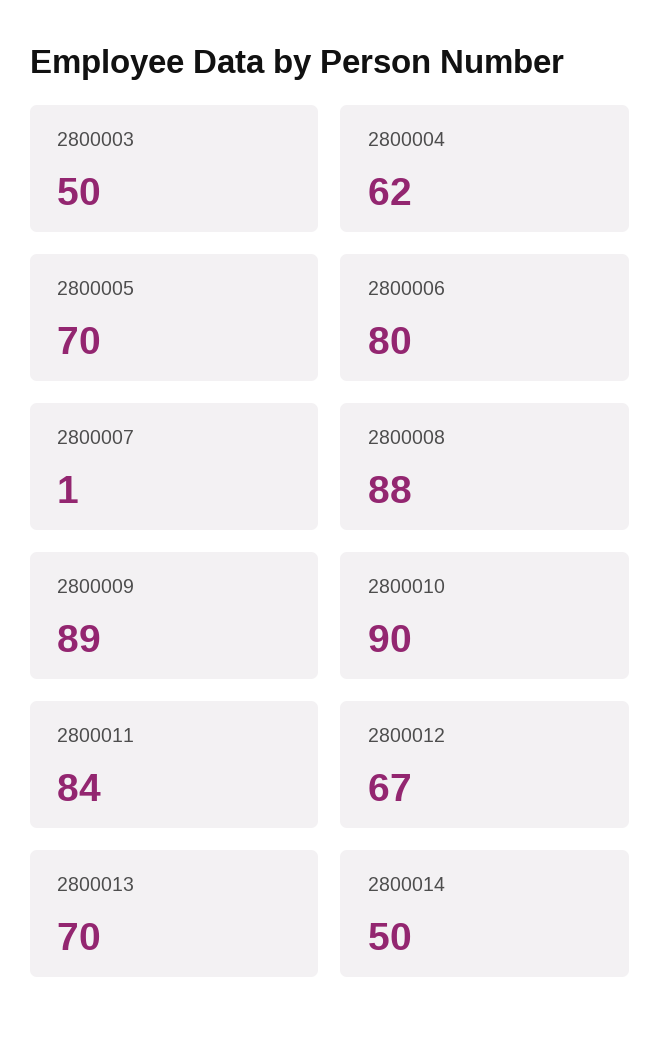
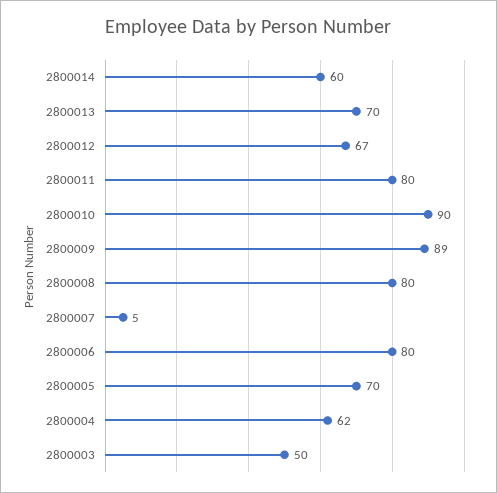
2800007: 1 -> 5
2800008: 88 -> 80
2800011: 84 -> 80
2800014: 50 -> 60

